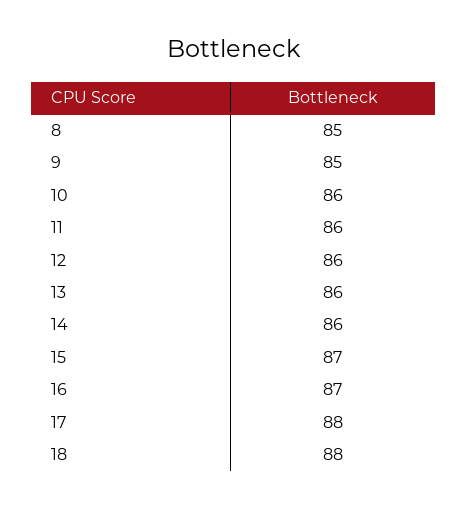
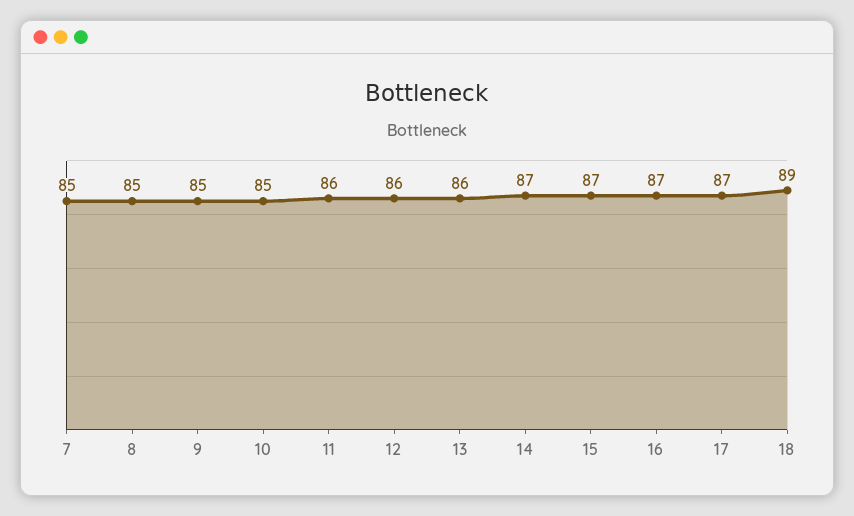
10: 86 -> 85
14: 86 -> 87
17: 88 -> 87
18: 88 -> 89
7: none -> 85

